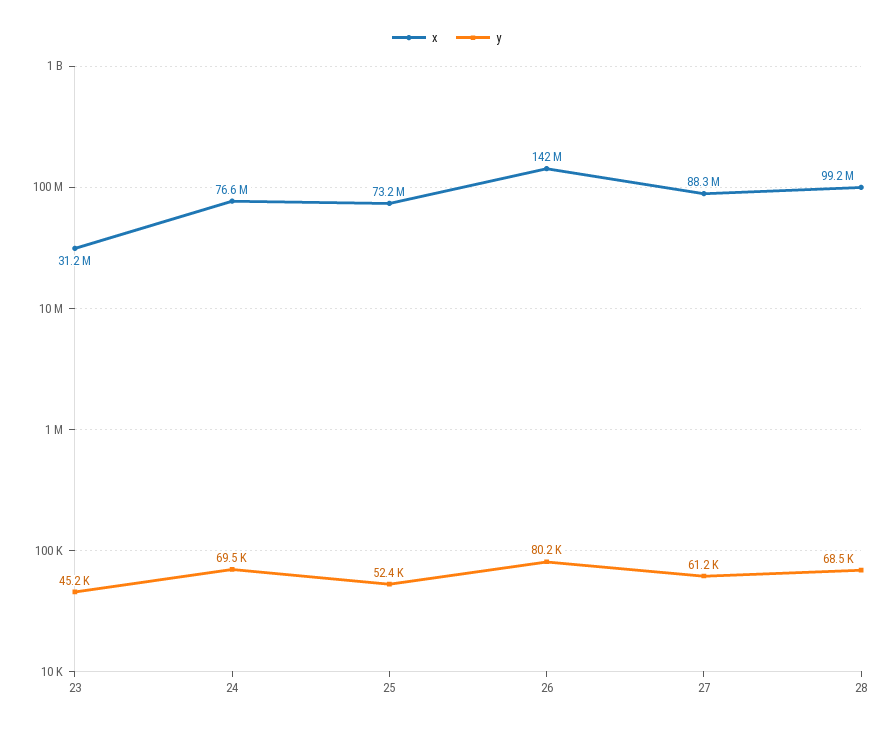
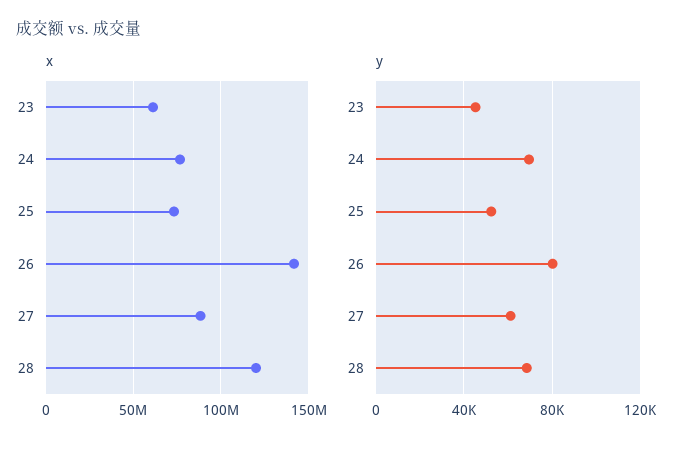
x, 23: 31200000 -> 60000000
x, 28: 99200000 -> 120000000

